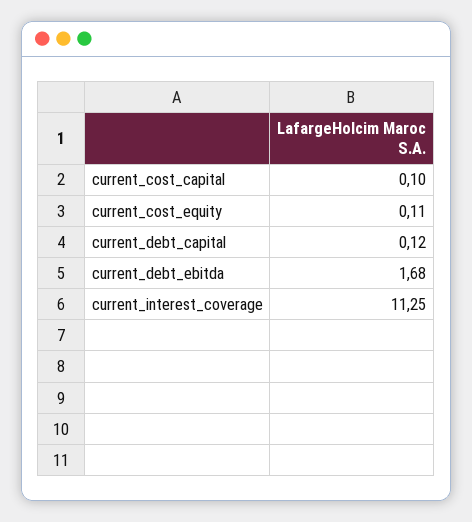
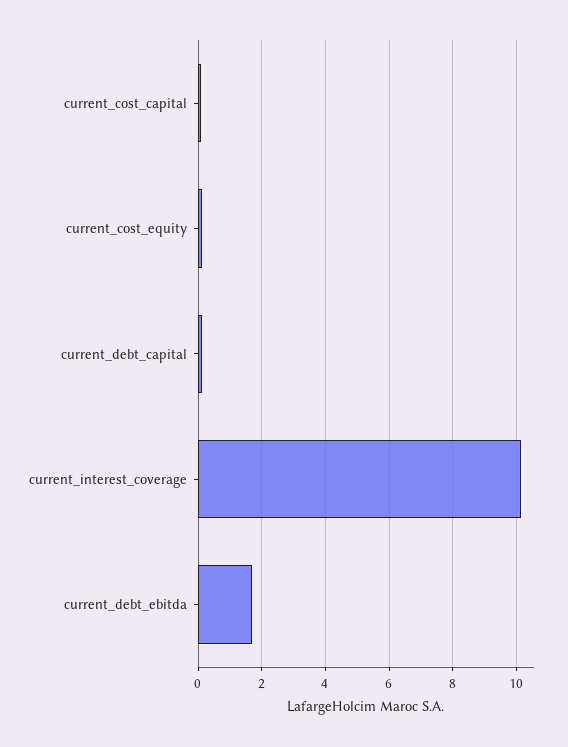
current_interest_coverage: 11.25 -> 10.2

